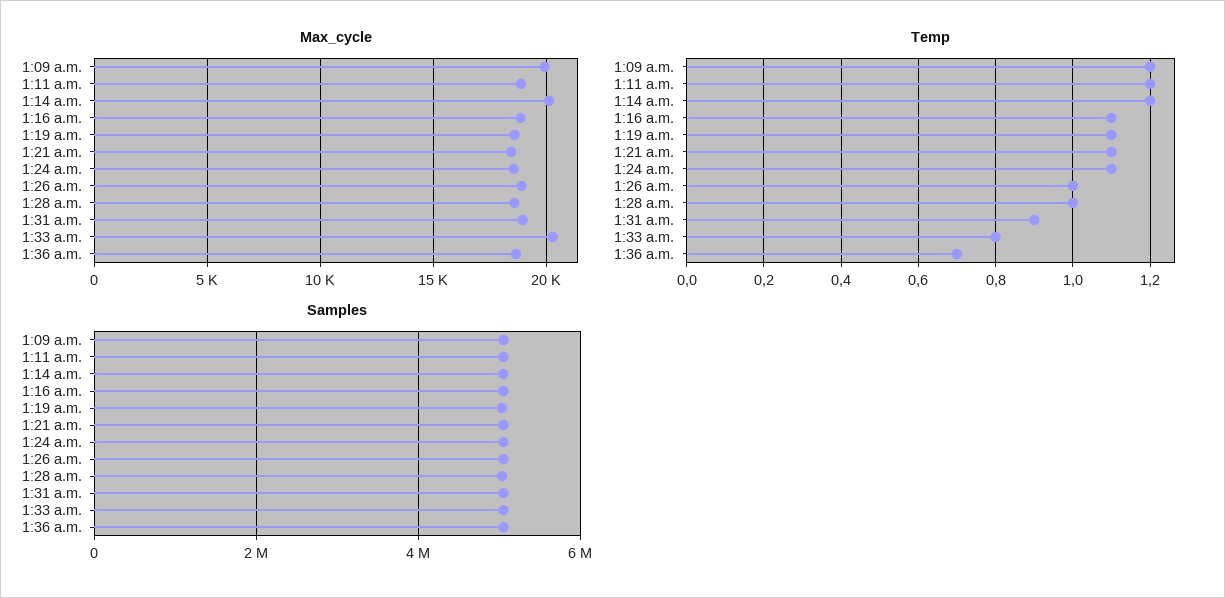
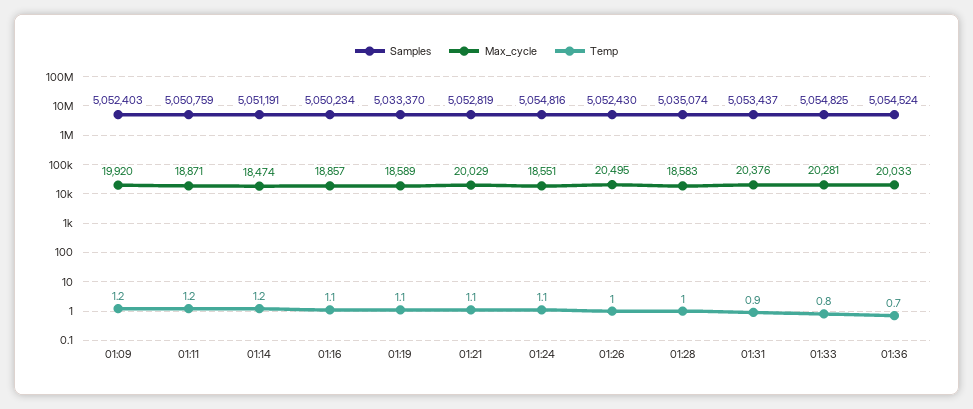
Max_cycle, 1:14 a.m.: 20000 -> 18474
Max_cycle, 1:21 a.m.: 18500 -> 20029
Max_cycle, 1:26 a.m.: 19000 -> 20495
Max_cycle, 1:31 a.m.: 19000 -> 20376
Max_cycle, 1:36 a.m.: 18500 -> 20033

